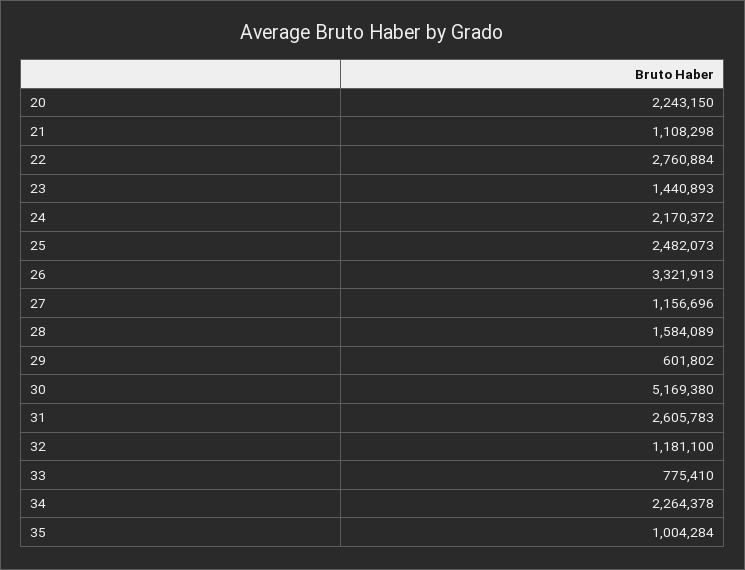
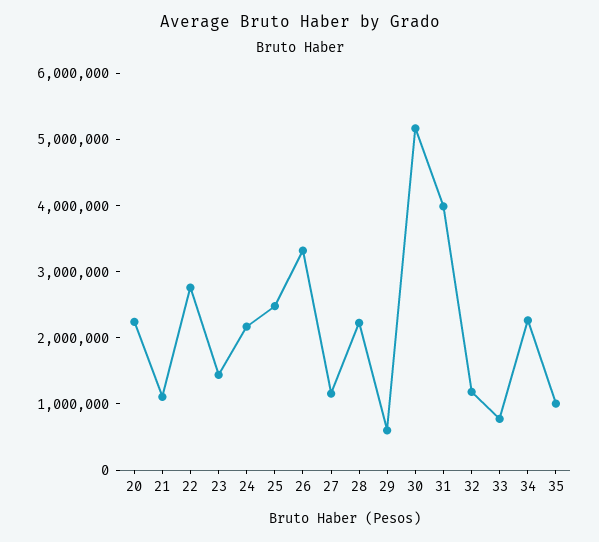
28: 1584089 -> 2200000
31: 2605783 -> 4000000

